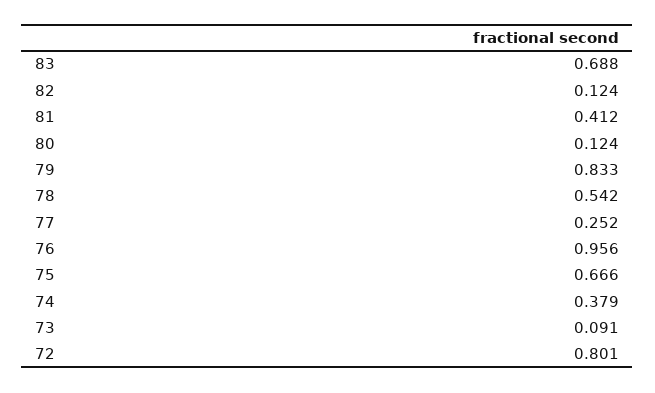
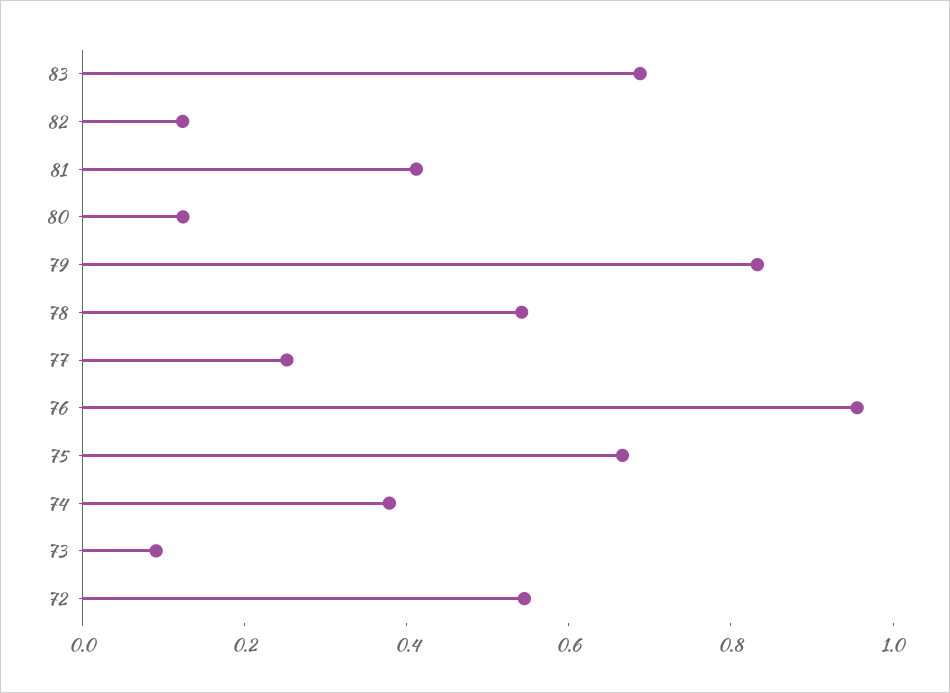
72: 0.801 -> 0.55

